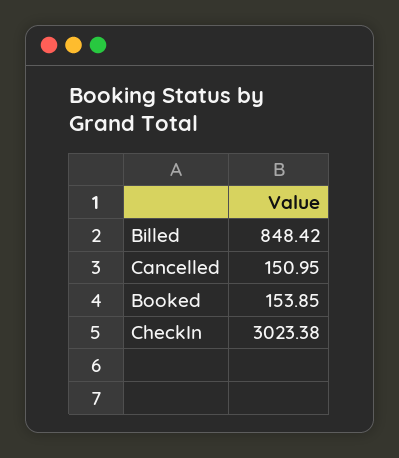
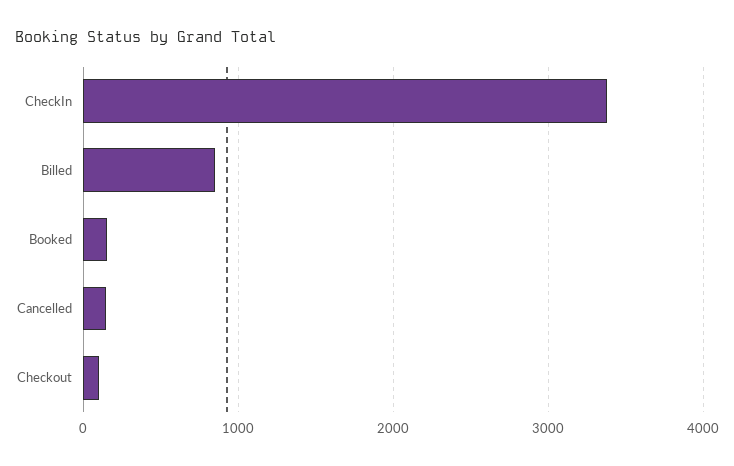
CheckIn: 3023.38 -> 3400
Checkout: none -> 100

